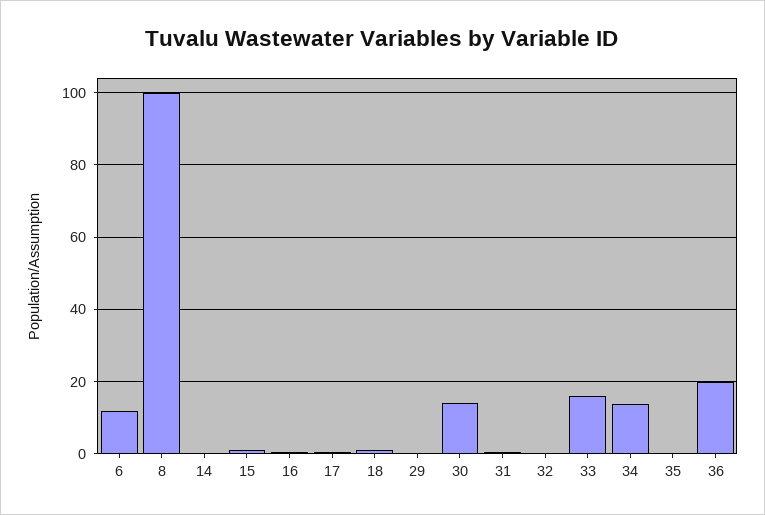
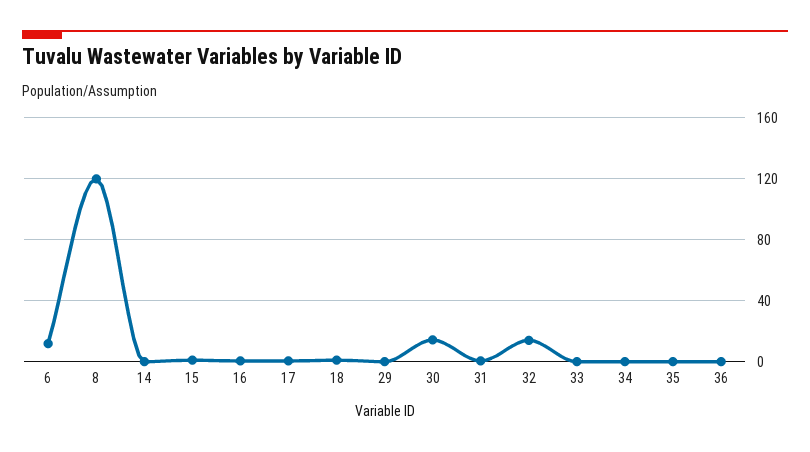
8: 100 -> 120
32: 0 -> 15
33: 16 -> 0
34: 14 -> 0
36: 20 -> 0

